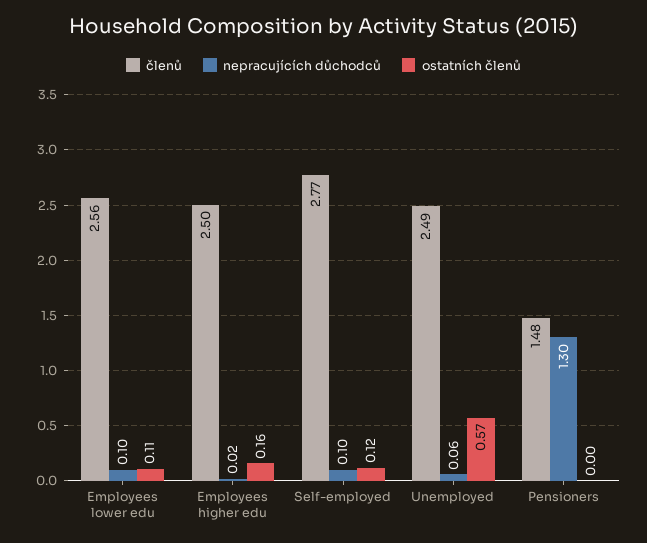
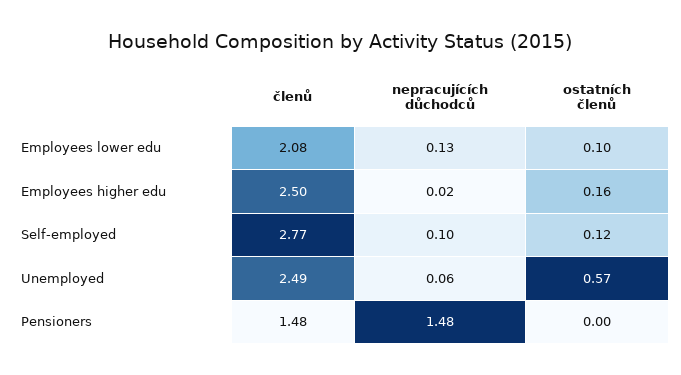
členů, Employees lower edu: 2.56 -> 2.08
nepracujících důchodců, Employees lower edu: 0.1 -> 0.13
ostatních členů, Employees lower edu: 0.11 -> 0.1
nepracujících důchodců, Pensioners: 1.3 -> 1.48

